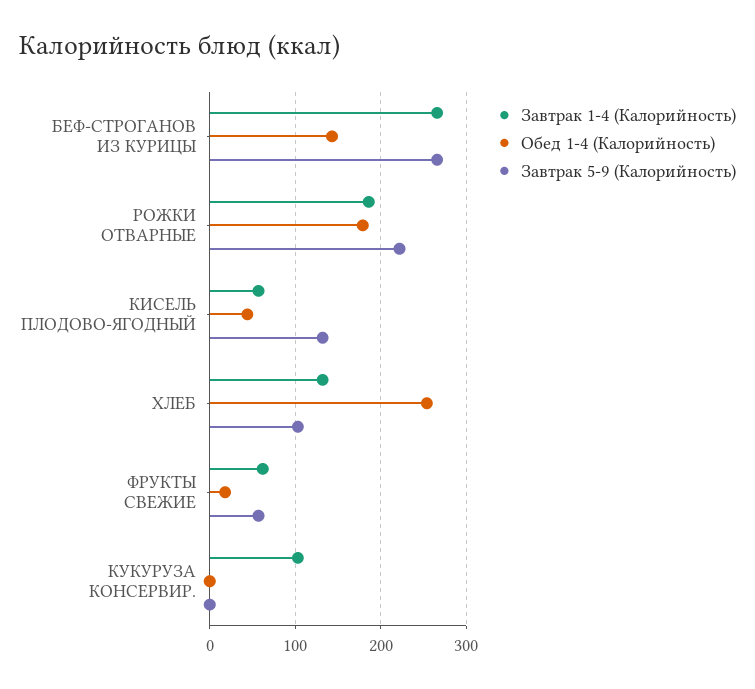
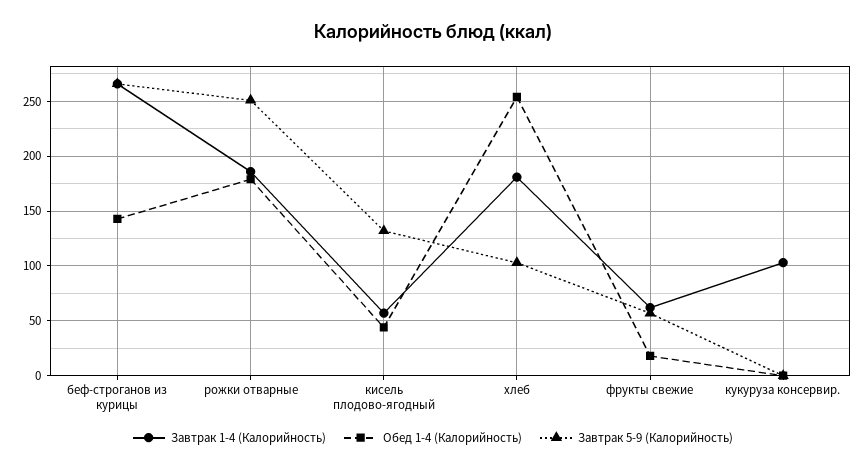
Завтрак 5-9 (Калорийность), РОЖКИ ОТВАРНЫЕ: 220 -> 250
Завтрак 1-4 (Калорийность), ХЛЕБ: 130 -> 180

